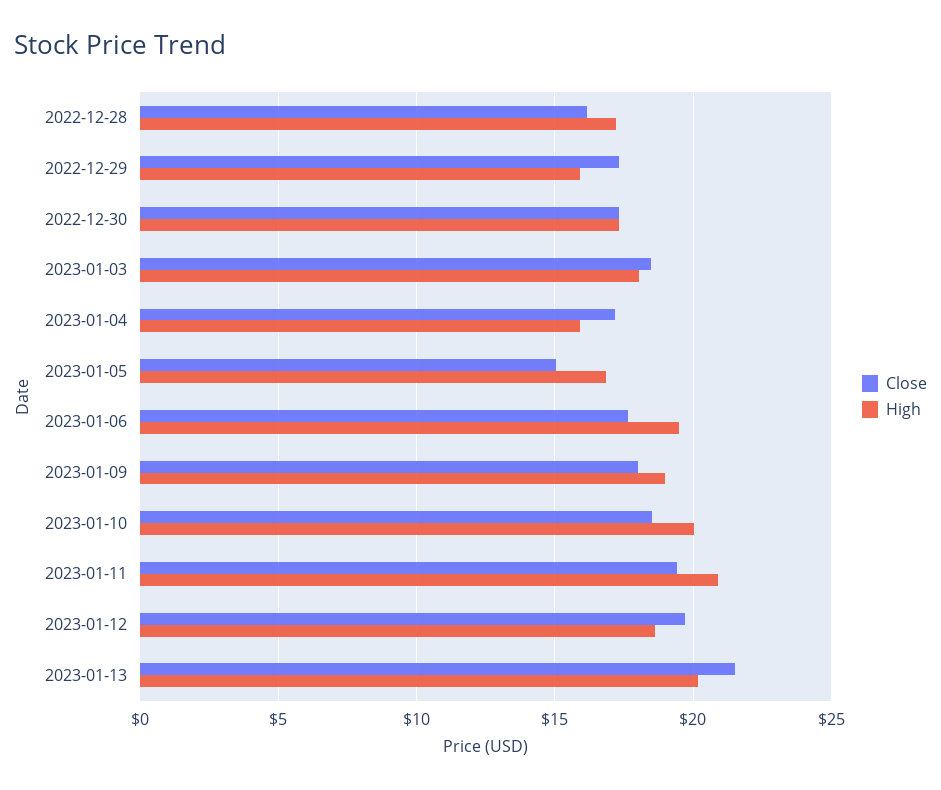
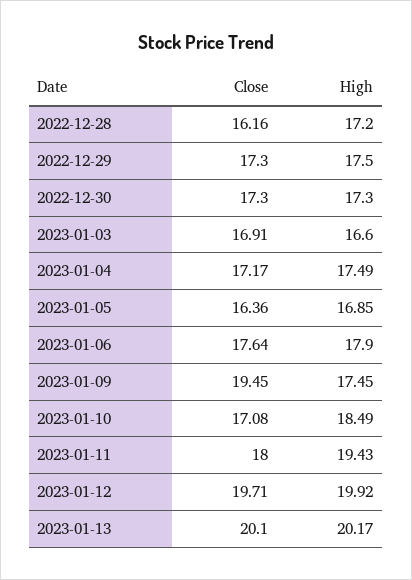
High, 2022-12-29: 16 -> 17.5
Close, 2023-01-03: 18.5 -> 16.91
High, 2023-01-03: 18 -> 16.6
High, 2023-01-04: 16 -> 17.49
Close, 2023-01-05: 15 -> 16.36
High, 2023-01-06: 19.5 -> 17.9
Close, 2023-01-09: 18 -> 19.45
High, 2023-01-09: 19 -> 17.45
Close, 2023-01-10: 18.5 -> 17.08
High, 2023-01-10: 20 -> 18.49
Close, 2023-01-11: 19.5 -> 18
High, 2023-01-11: 21 -> 19.43
High, 2023-01-12: 18.5 -> 19.92
Close, 2023-01-13: 21.5 -> 20.1

